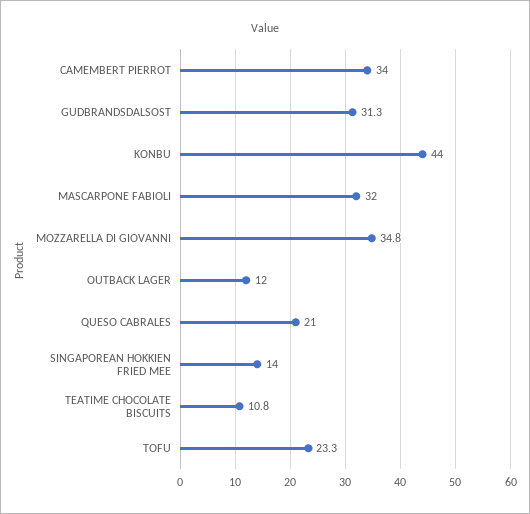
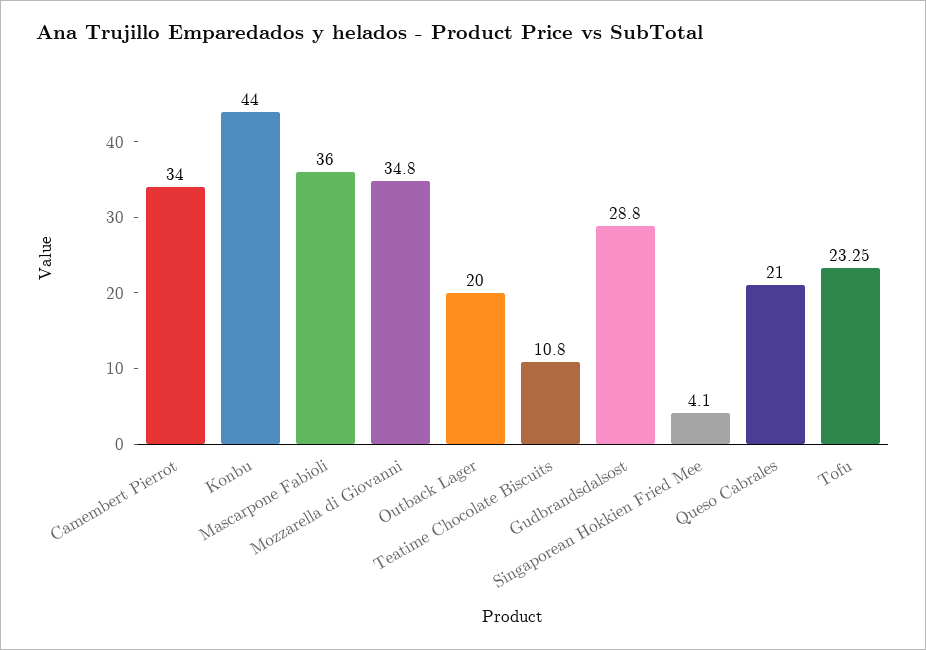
GUDBRANDSDALSOST: 31.3 -> 28.8
MASCARPONE FABIOLI: 32 -> 36
OUTBACK LAGER: 12 -> 20
SINGAPOREAN HOKKIEN FRIED MEE: 14 -> 4.1

